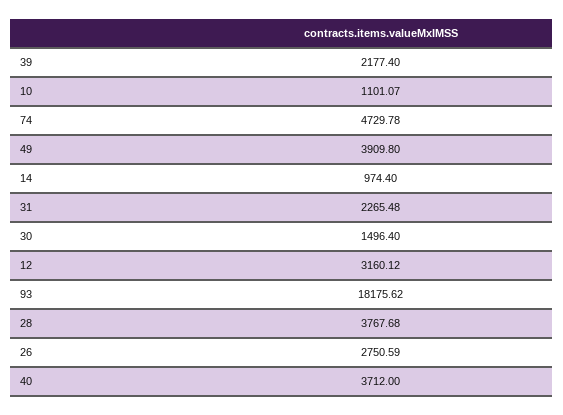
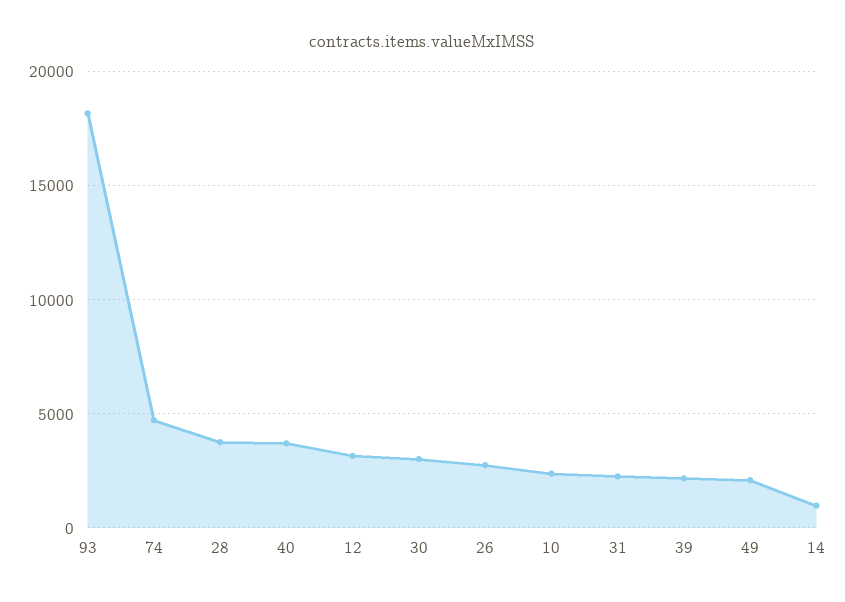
10: 1101.07 -> 2500
49: 3909.8 -> 2000
30: 1496.4 -> 3000

